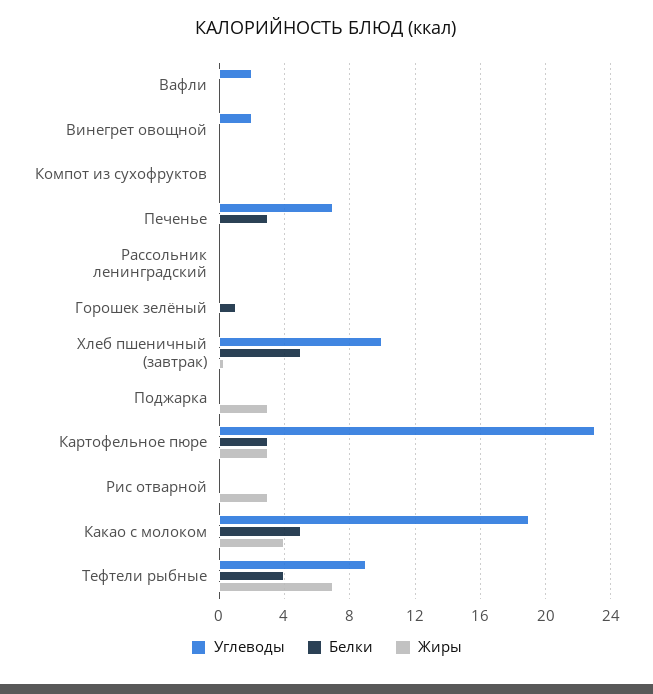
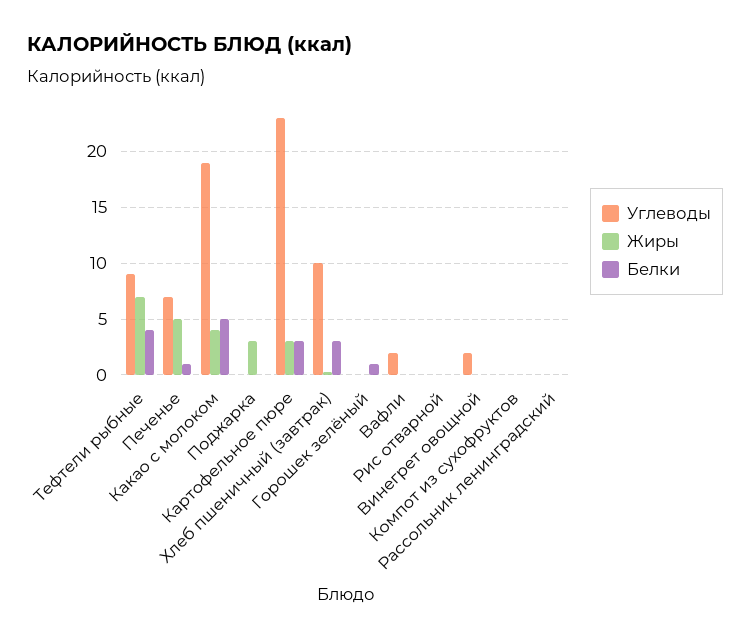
Белки, Печенье: 3 -> 1
Жиры, Печенье: 0 -> 5
Белки, Хлеб пшеничный (завтрак): 5 -> 3
Жиры, Рис отварной: 3 -> 0

